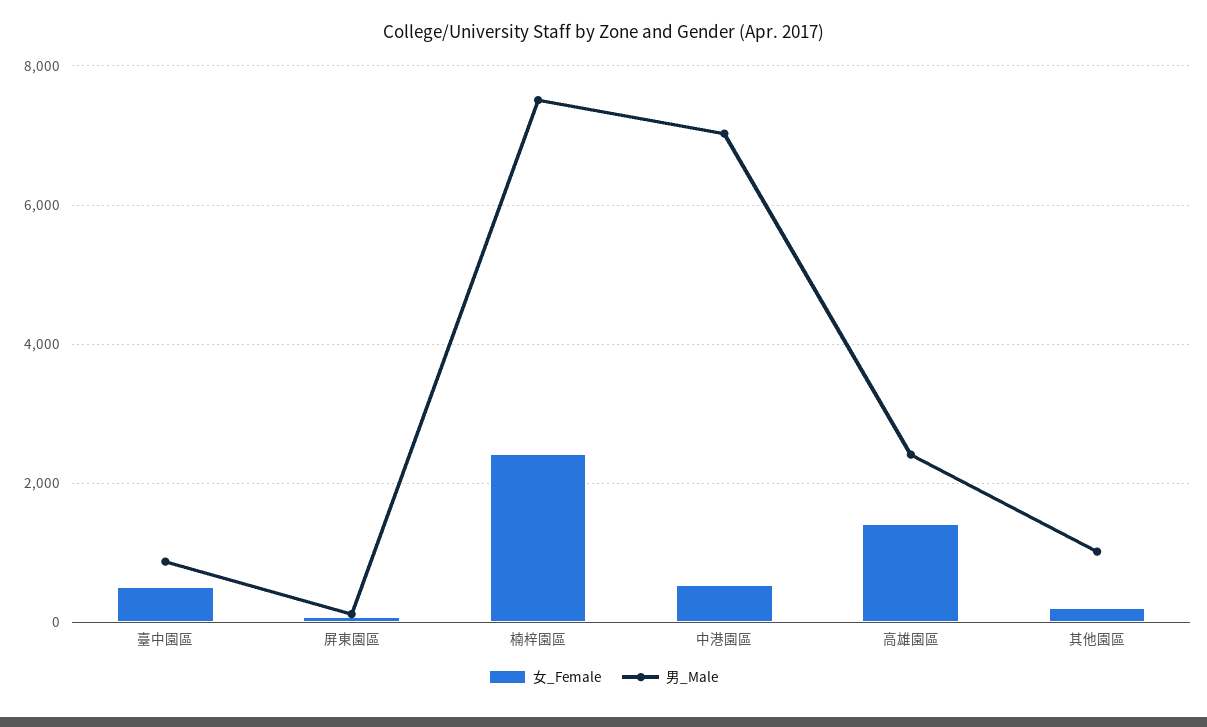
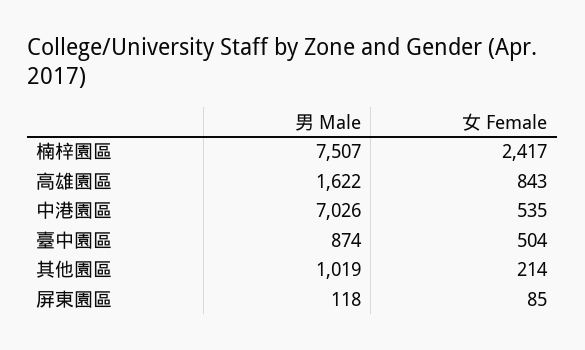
女_Female, 高雄園區: 1400 -> 843
男_Male, 高雄園區: 2400 -> 1622

